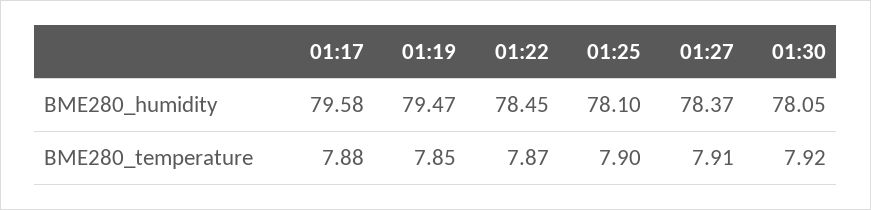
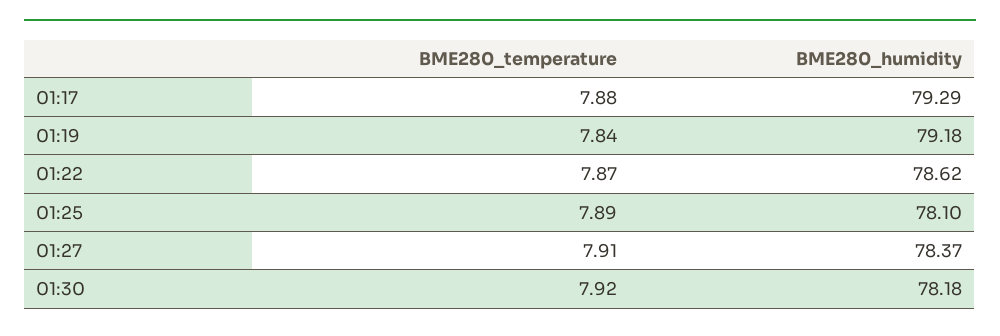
01:17, BME280_humidity: 79.58 -> 79.29
01:19, BME280_humidity: 79.47 -> 79.18
01:22, BME280_humidity: 78.45 -> 78.62
01:30, BME280_humidity: 78.05 -> 78.18
01:19, BME280_temperature: 7.85 -> 7.84
01:25, BME280_temperature: 7.9 -> 7.89

